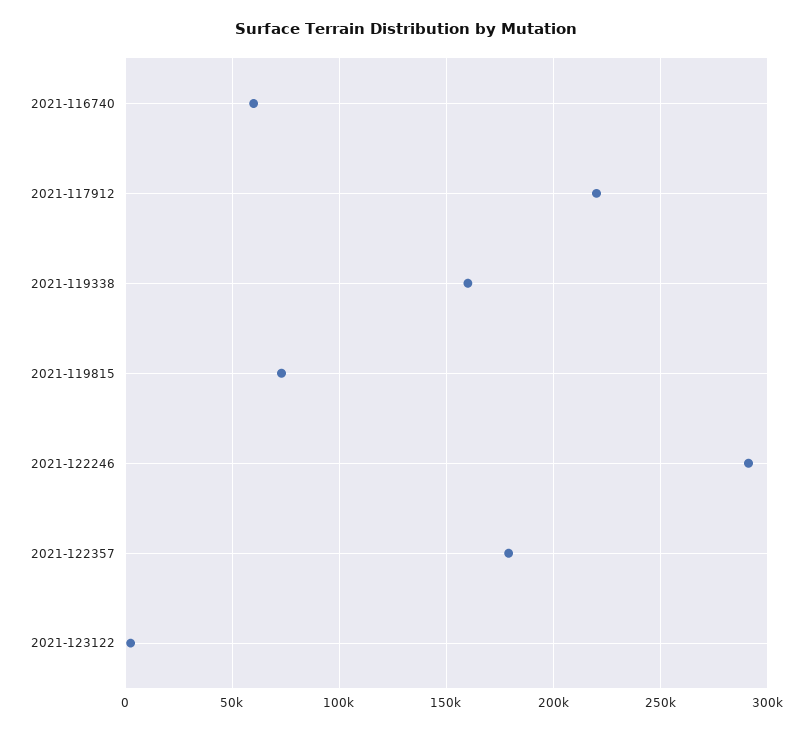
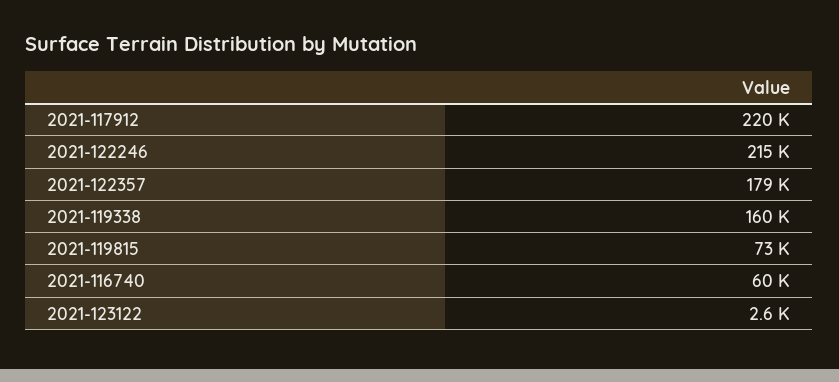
2021-122246: 290000 -> 215000

